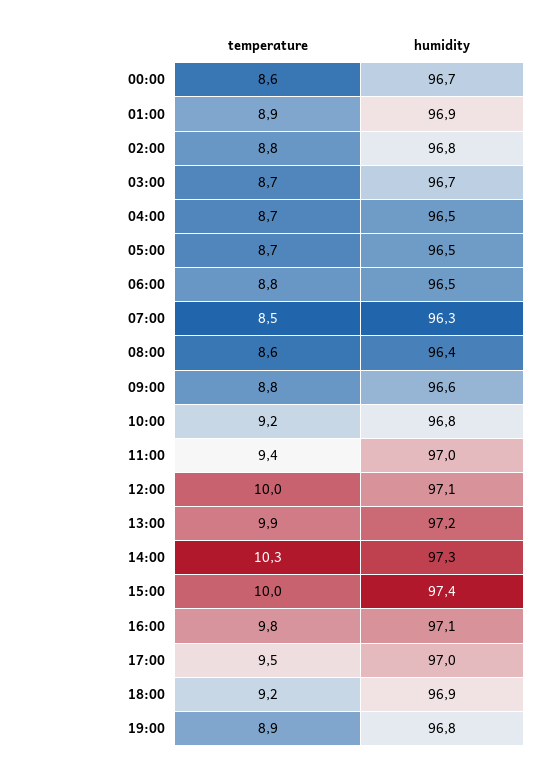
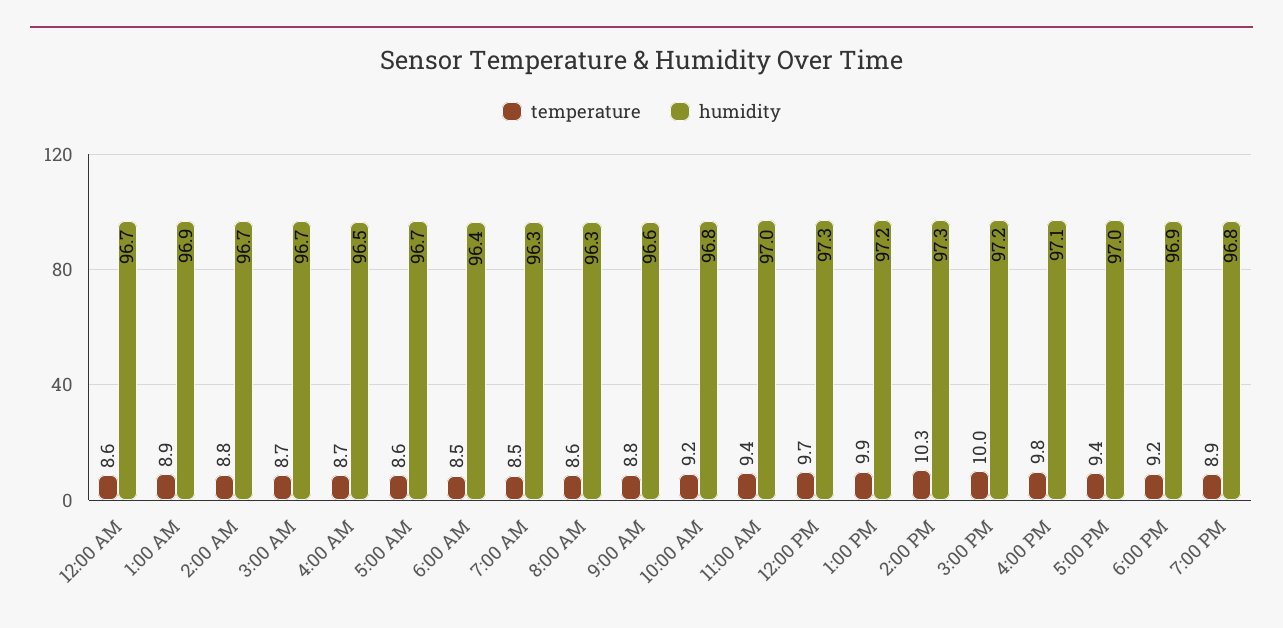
humidity, 02:00: 96.8 -> 96.7
temperature, 05:00: 8.7 -> 8.6
humidity, 05:00: 96.5 -> 96.7
temperature, 06:00: 8.8 -> 8.5
humidity, 06:00: 96.5 -> 96.4
humidity, 08:00: 96.4 -> 96.3
temperature, 12:00: 10 -> 9.7
humidity, 12:00: 97.1 -> 97.3
humidity, 15:00: 97.4 -> 97.2
temperature, 17:00: 9.5 -> 9.4

